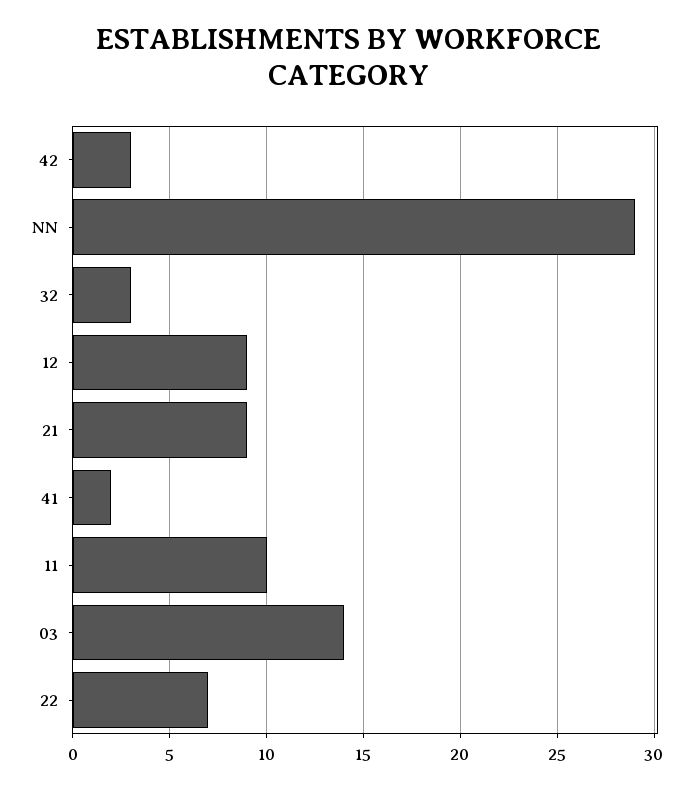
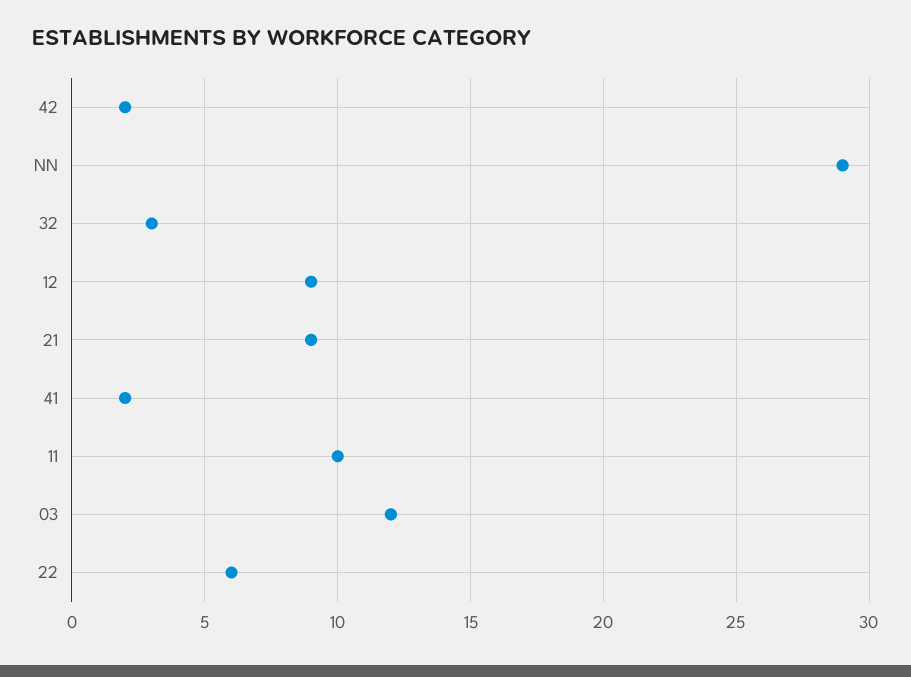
42: 3 -> 2
03: 14 -> 12
22: 7 -> 6

